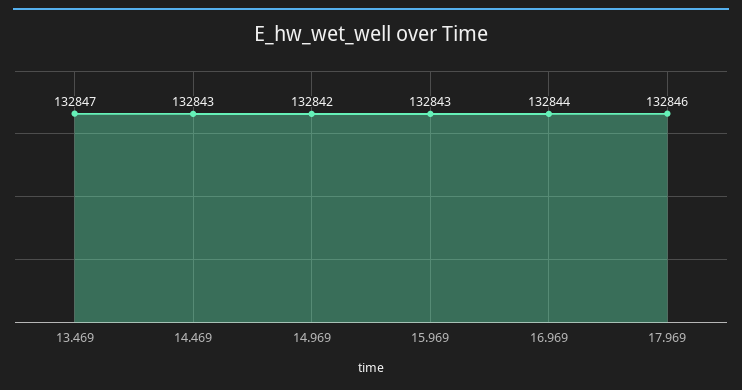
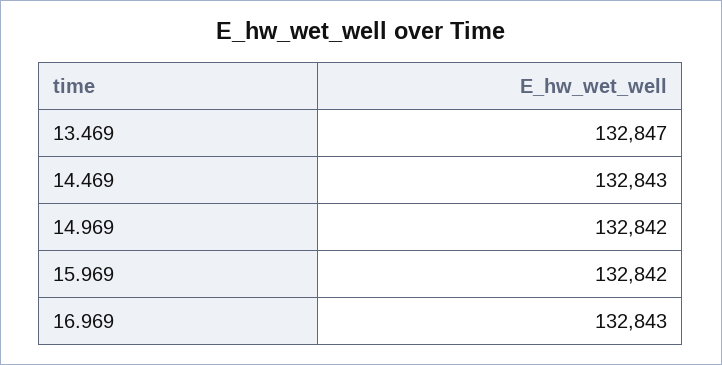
15.969: 132843 -> 132842
16.969: 132844 -> 132843
17.969: 132846 -> none

